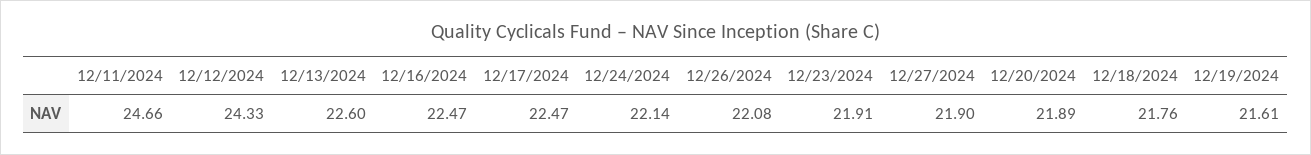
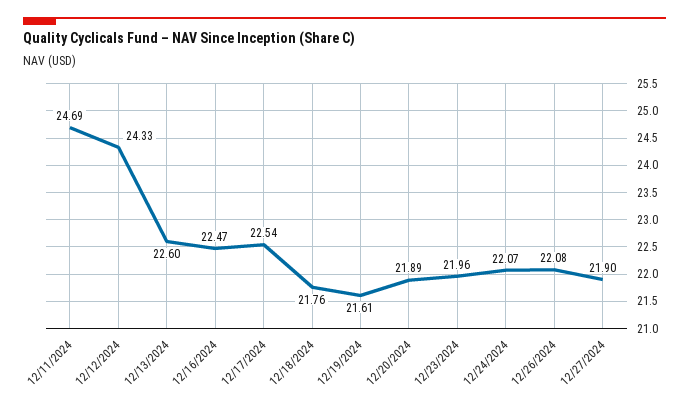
12/11/2024: 24.66 -> 24.69
12/17/2024: 22.47 -> 22.54
12/24/2024: 22.14 -> 22.07
12/23/2024: 21.91 -> 21.96

